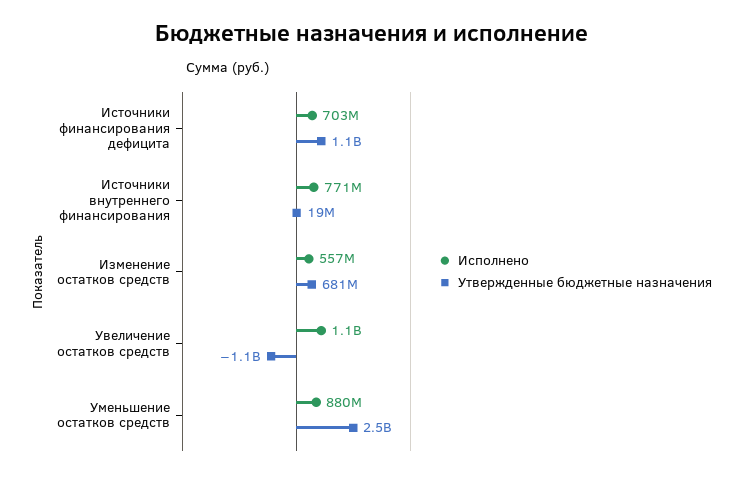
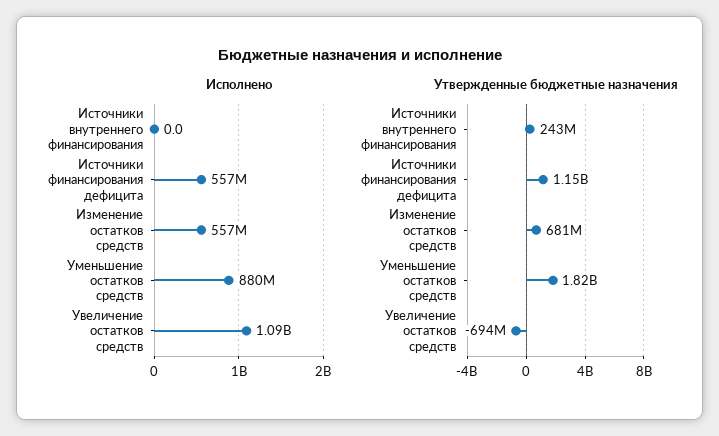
Исполнено, Источники финансирования дефицита: 703000000 -> 557000000
Исполнено, Источники внутреннего финансирования: 771000000 -> 0
Утвержденные бюджетные назначения, Источники внутреннего финансирования: 19000000 -> 243000000
Утвержденные бюджетные назначения, Увеличение остатков средств: -1100000000 -> -694000000
Утвержденные бюджетные назначения, Уменьшение остатков средств: 2500000000 -> 1820000000

